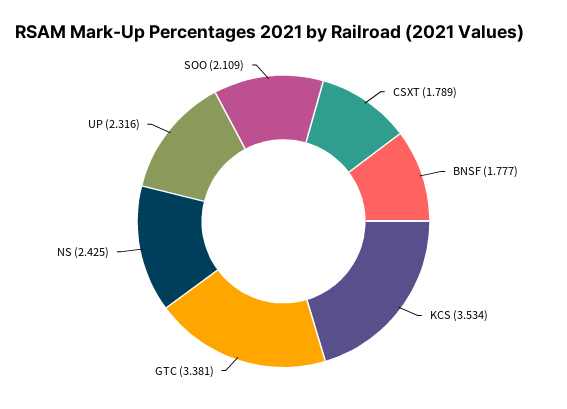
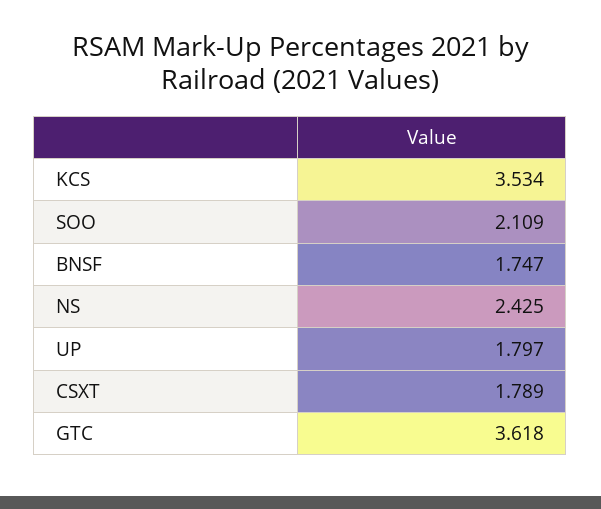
BNSF: 1.777 -> 1.747
GTC: 3.381 -> 3.618
UP: 2.316 -> 1.797

